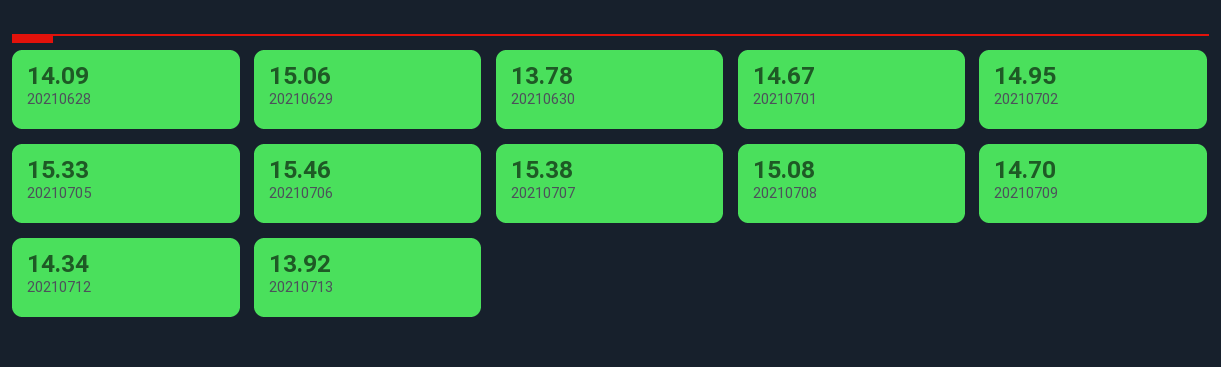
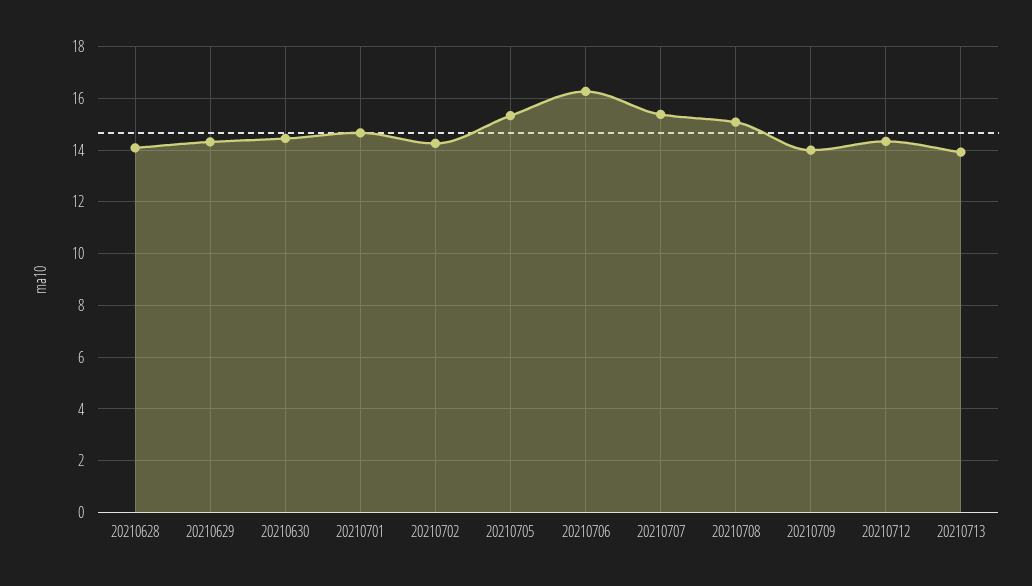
20210629: 15.06 -> 14.25
20210630: 13.78 -> 14.5
20210702: 14.95 -> 14.25
20210706: 15.46 -> 16.25
20210709: 14.7 -> 14

